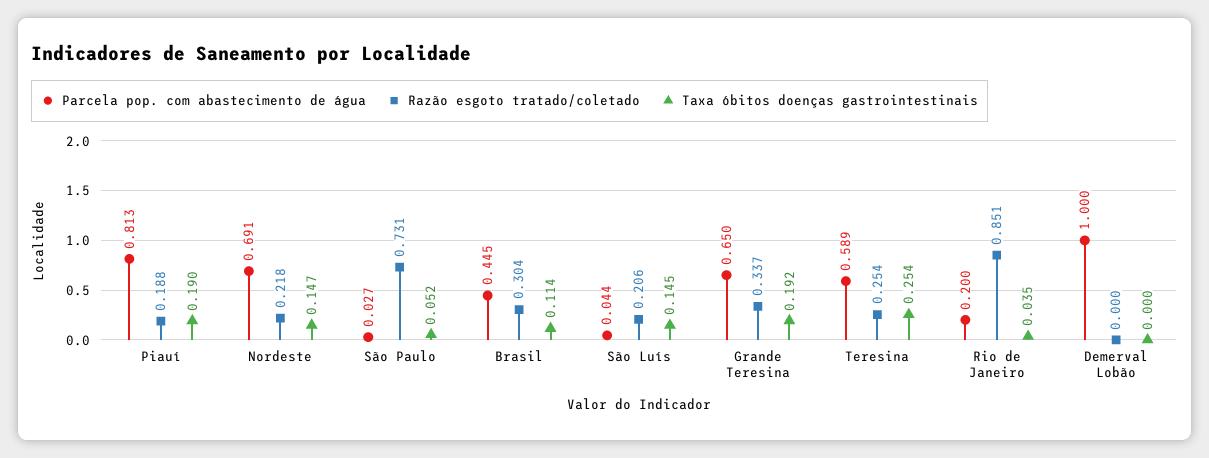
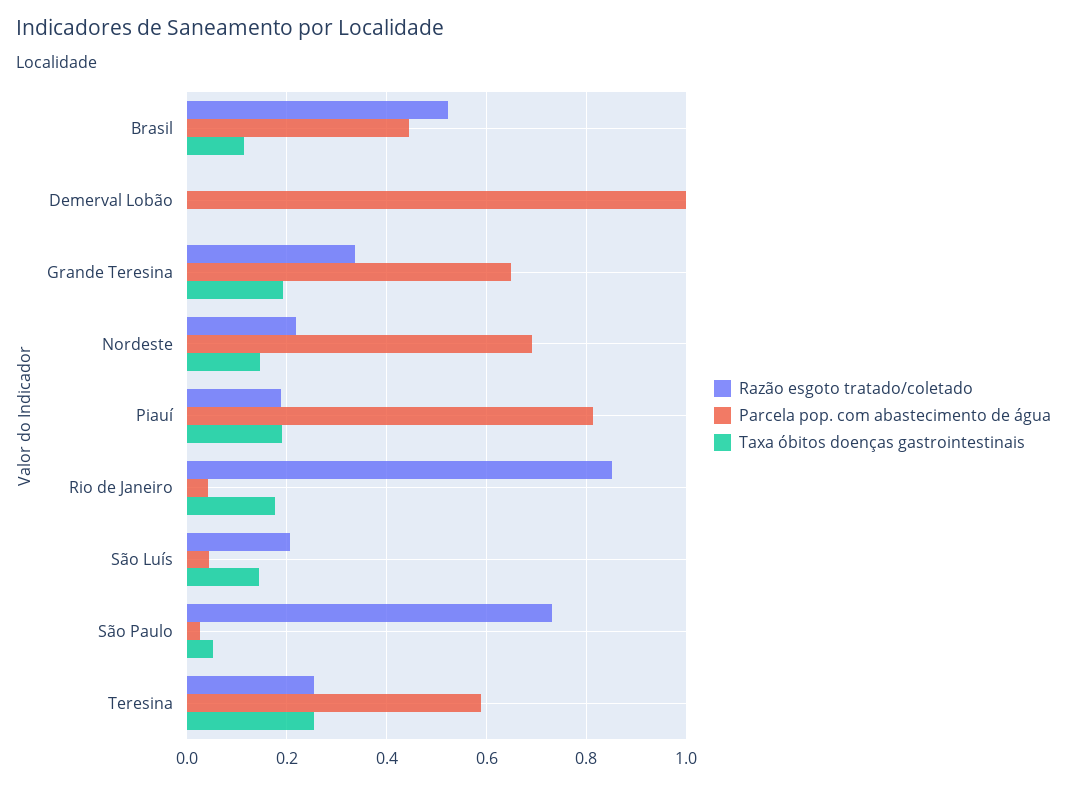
Razão esgoto tratado/coletado, Brasil: 0.304 -> 0.52
Parcela pop. com abastecimento de água, Rio de Janeiro: 0.2 -> 0.04
Taxa óbitos doenças gastrointestinais, Rio de Janeiro: 0.035 -> 0.18

